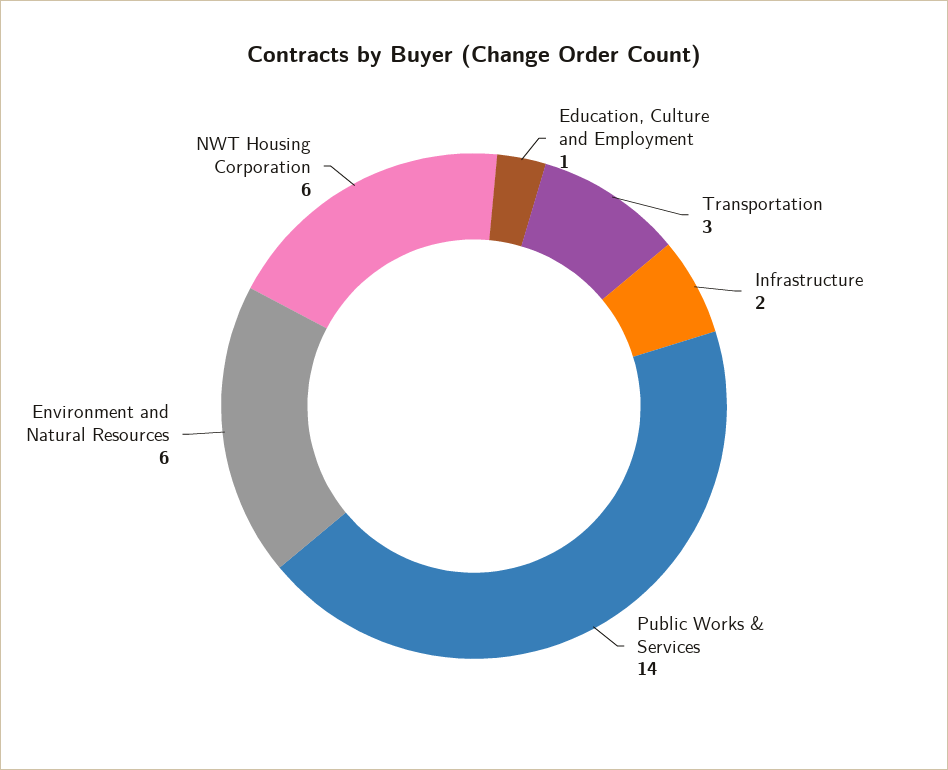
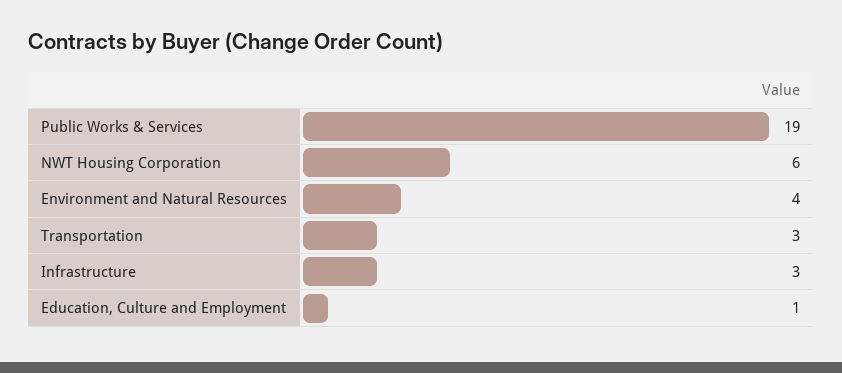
Infrastructure: 2 -> 3
Public Works & Services: 14 -> 19
Environment and Natural Resources: 6 -> 4

